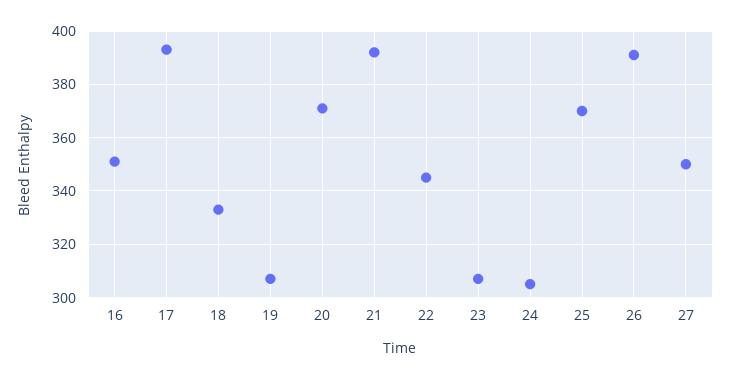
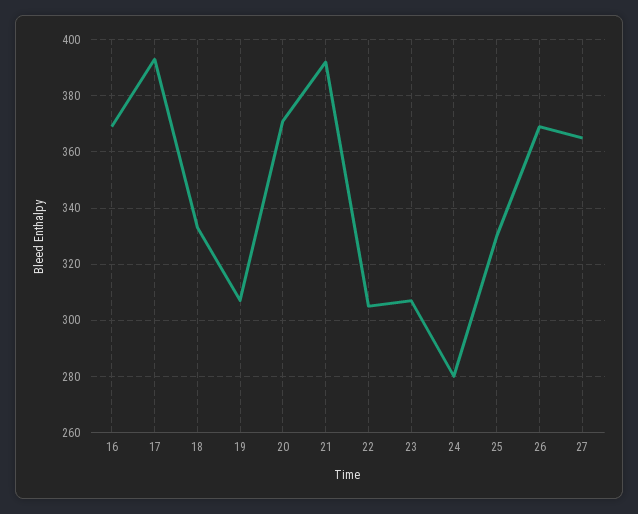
16: 350 -> 370
22: 345 -> 305
24: 305 -> 280
25: 370 -> 330
26: 390 -> 370
27: 350 -> 365

